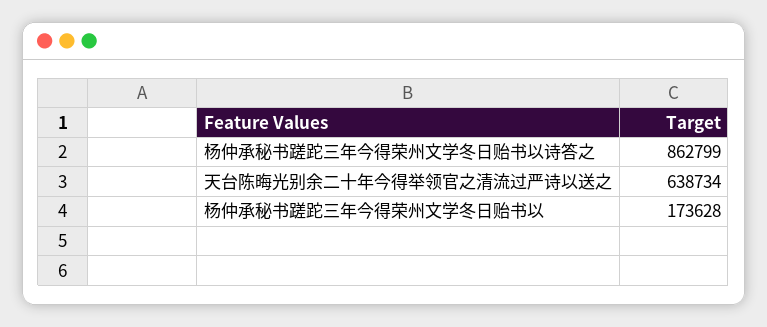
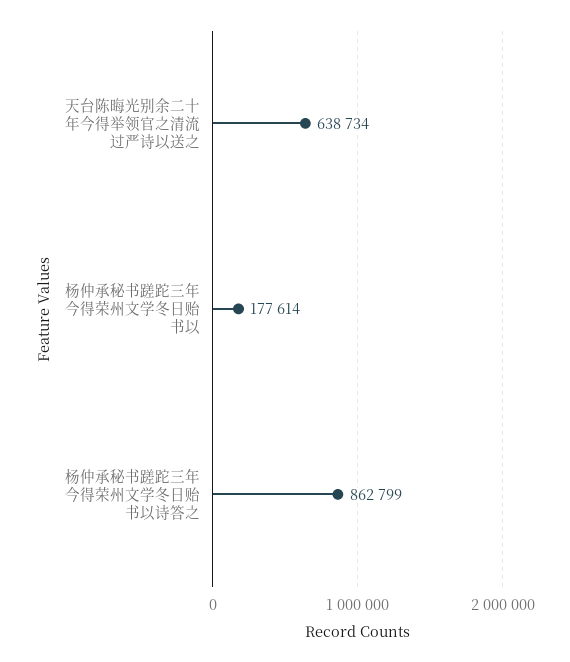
杨仲承秘书蹉跎三年今得荣州文学冬日贻书以: 173628 -> 177614

